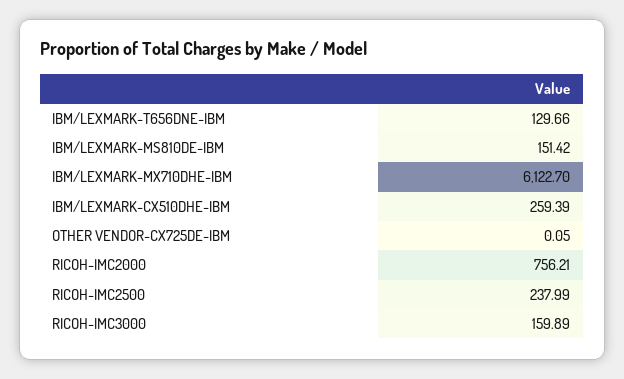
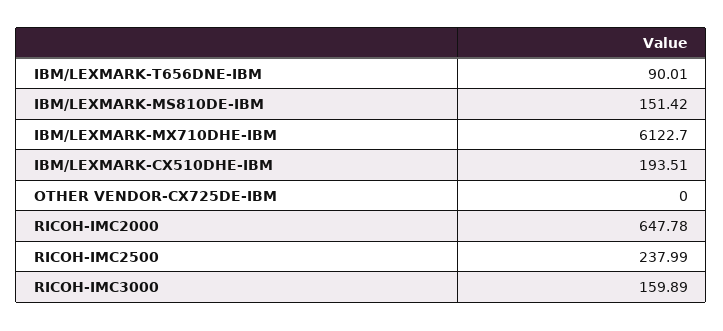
IBM/LEXMARK-T656DNE-IBM: 129.66 -> 90.01
IBM/LEXMARK-CX510DHE-IBM: 259.39 -> 193.51
OTHER VENDOR-CX725DE-IBM: 0.05 -> 0
RICOH-IMC2000: 756.21 -> 647.78

